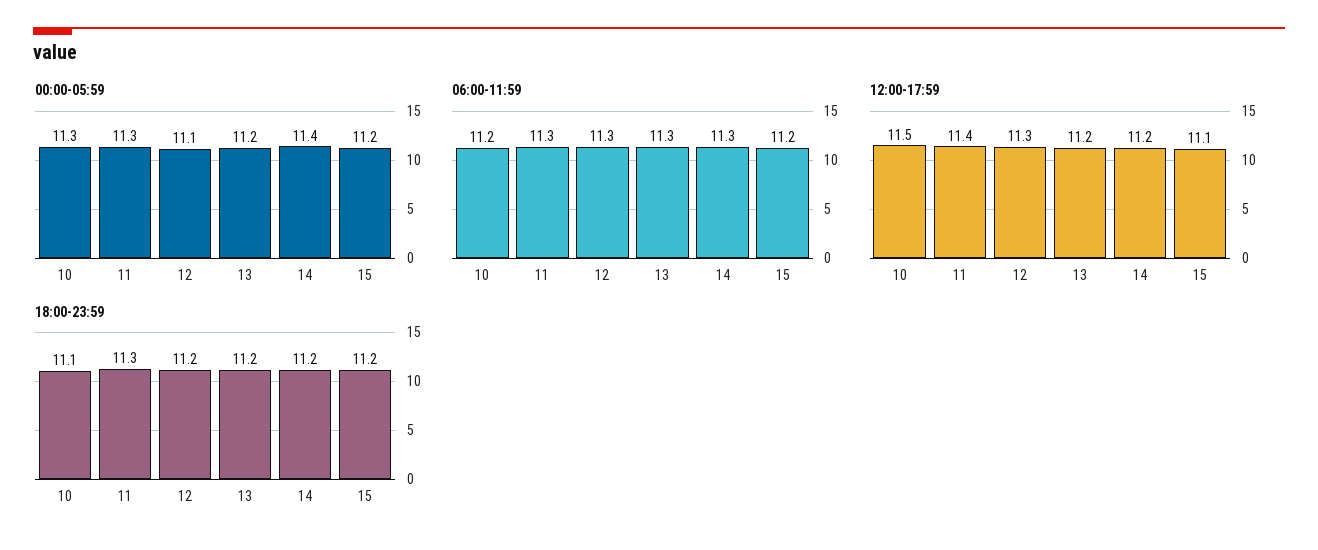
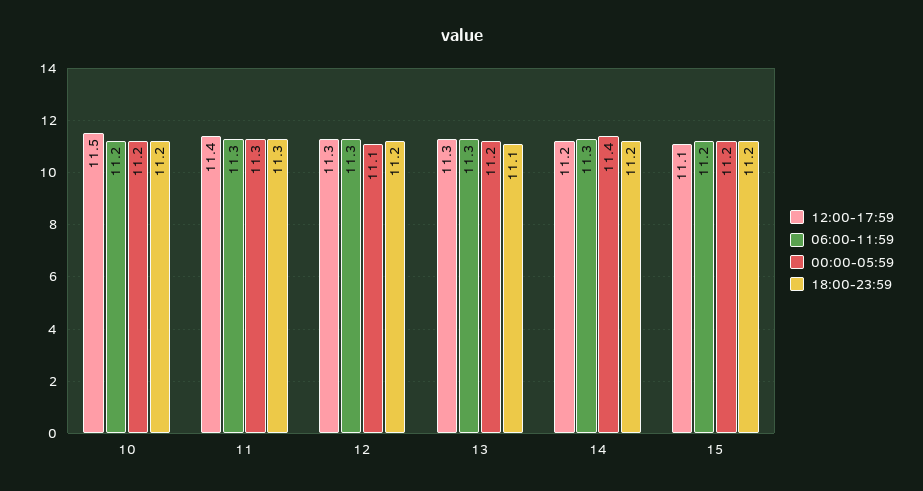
00:00-05:59, 10: 11.3 -> 11.2
12:00-17:59, 13: 11.2 -> 11.3
18:00-23:59, 10: 11.1 -> 11.2
18:00-23:59, 13: 11.2 -> 11.1

